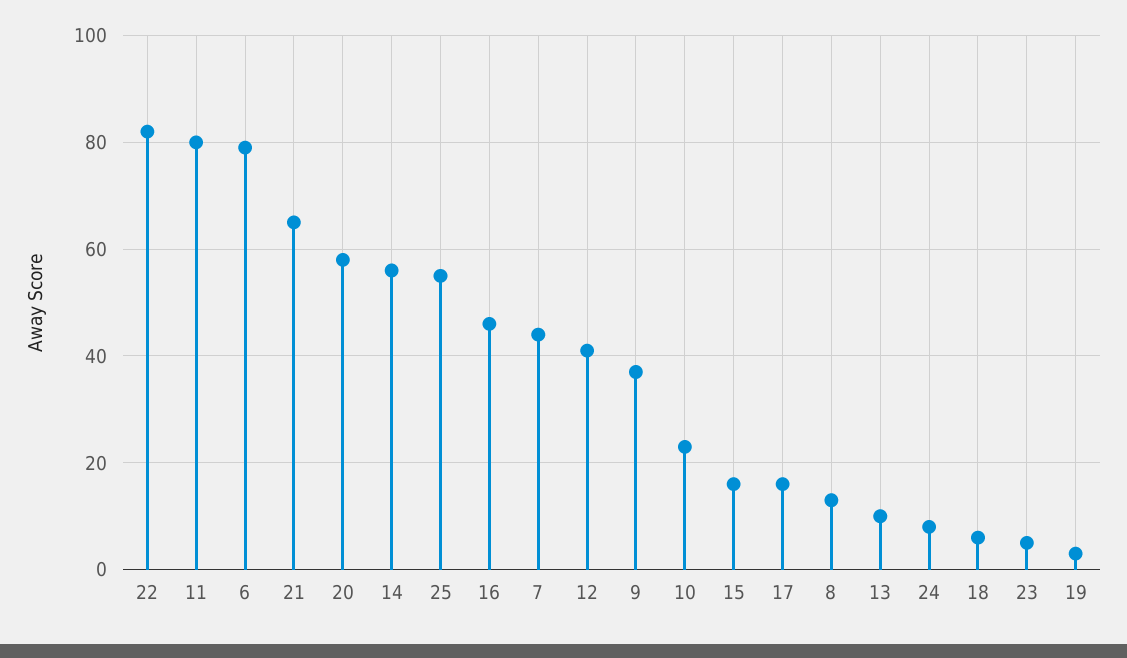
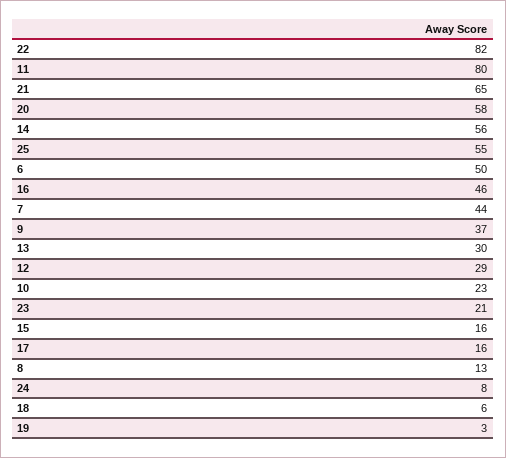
6: 80 -> 50
12: 40 -> 29
13: 10 -> 30
23: 5 -> 21

